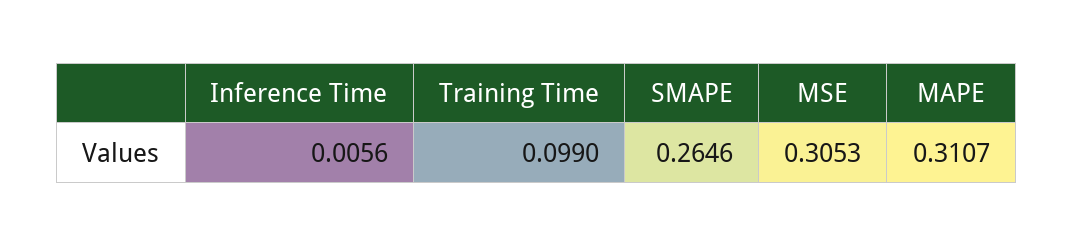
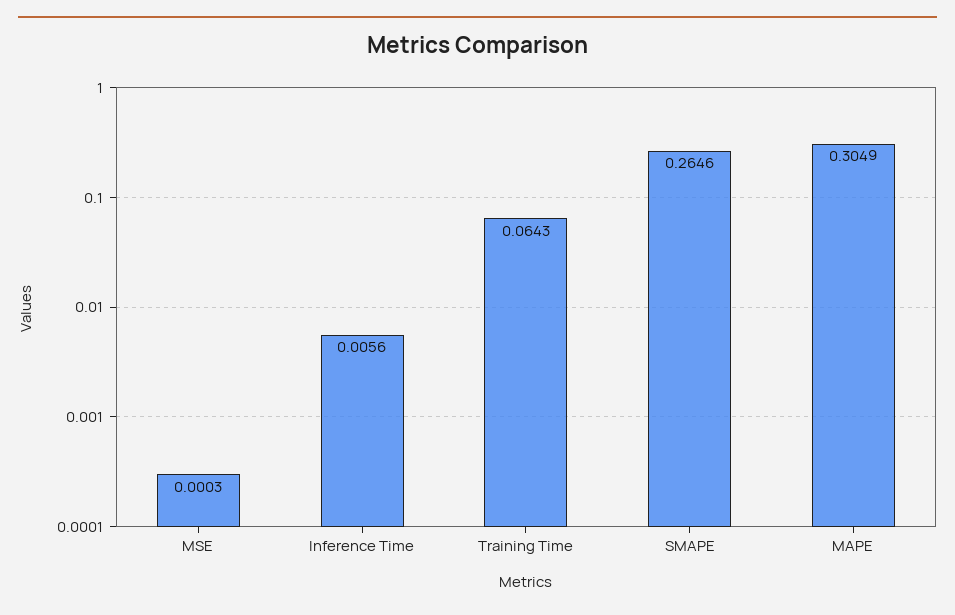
Training Time: 0.099 -> 0.0643
MSE: 0.3053 -> 0.0003
MAPE: 0.3107 -> 0.3049

